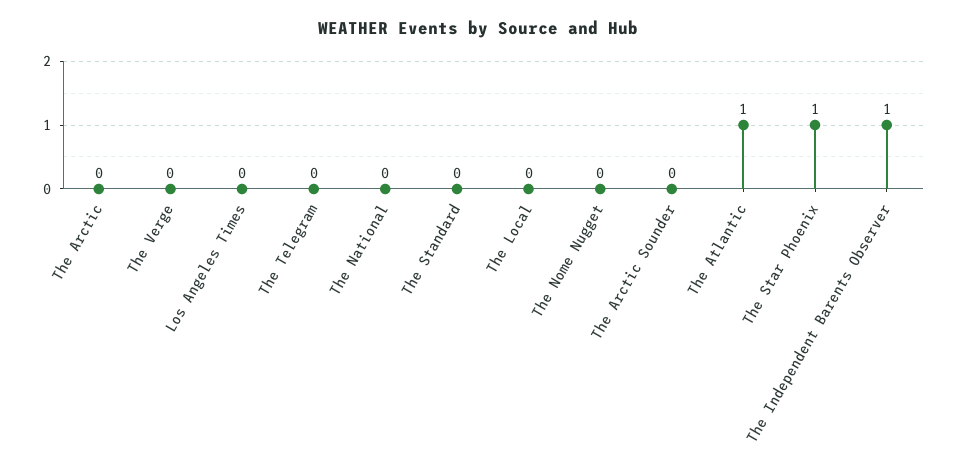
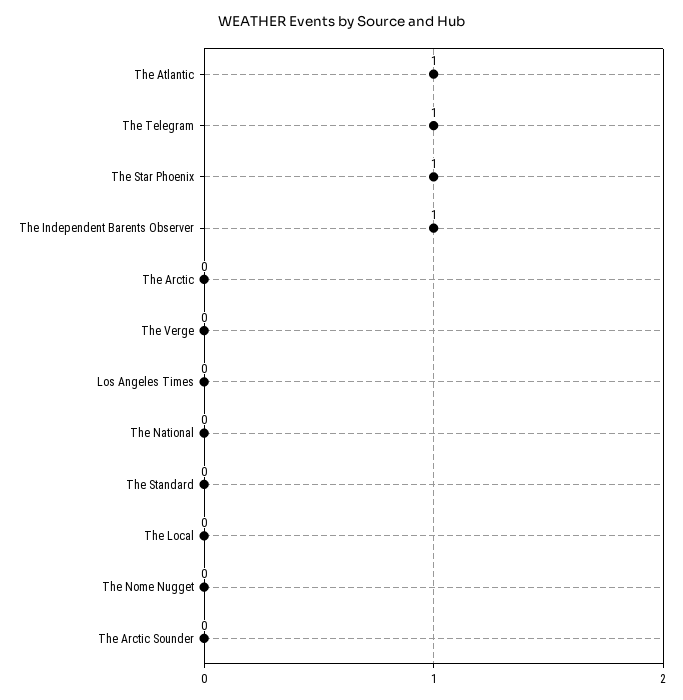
The Telegram: 0 -> 1

